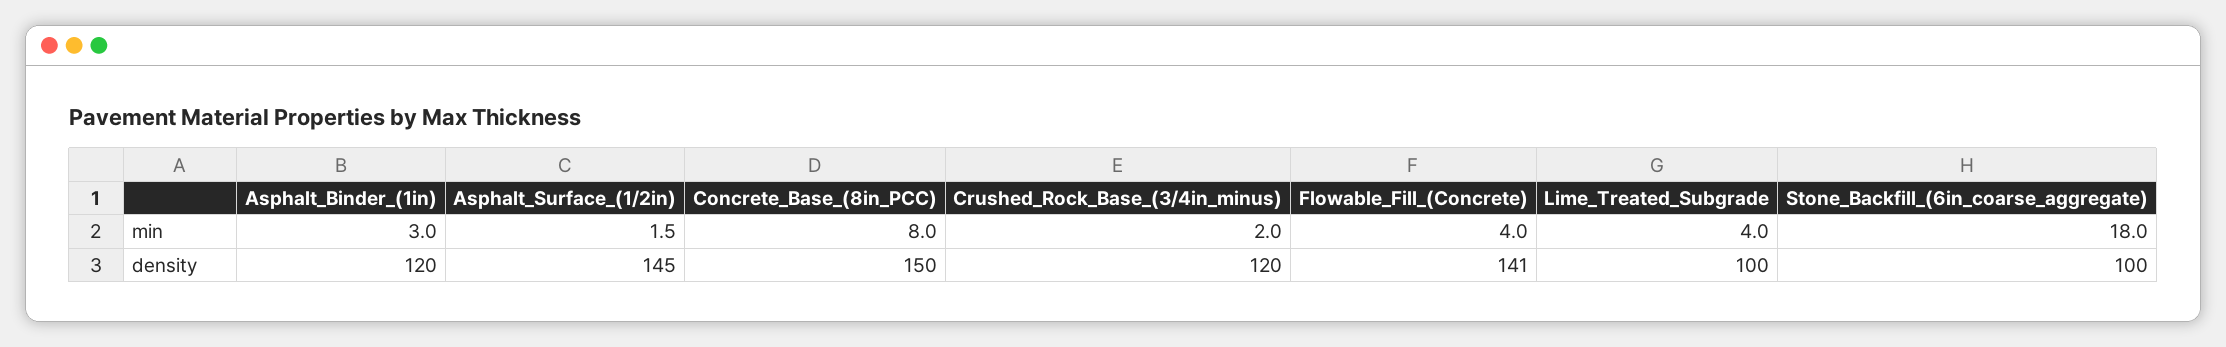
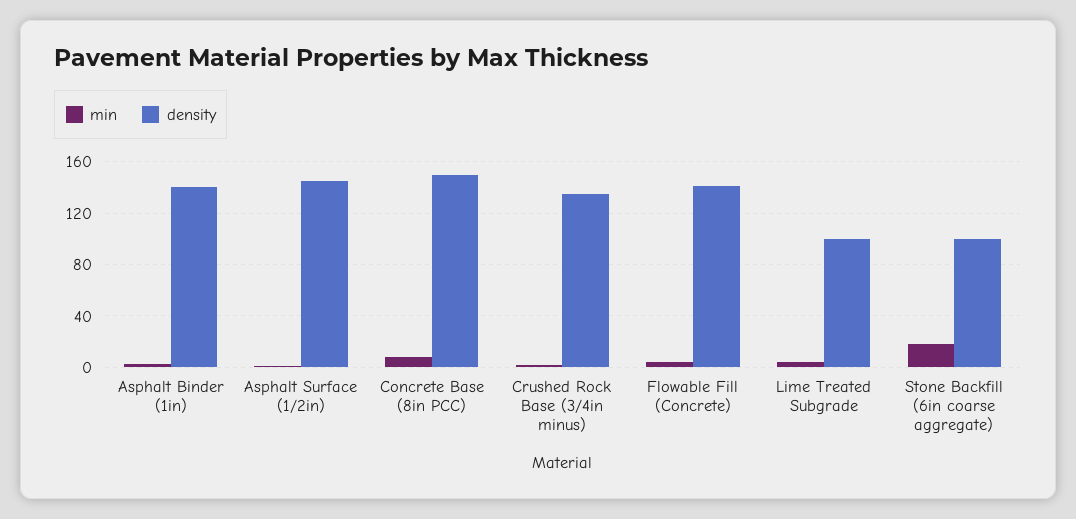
density, Asphalt_Binder_(1in): 120 -> 140
density, Crushed_Rock_Base_(3/4in_minus): 120 -> 135

